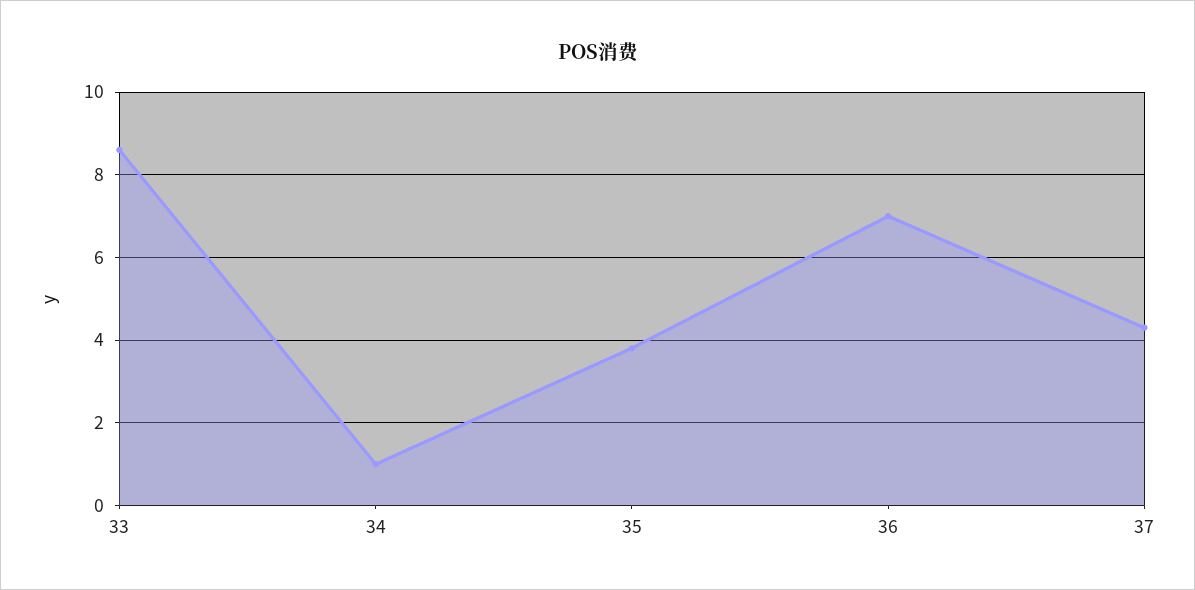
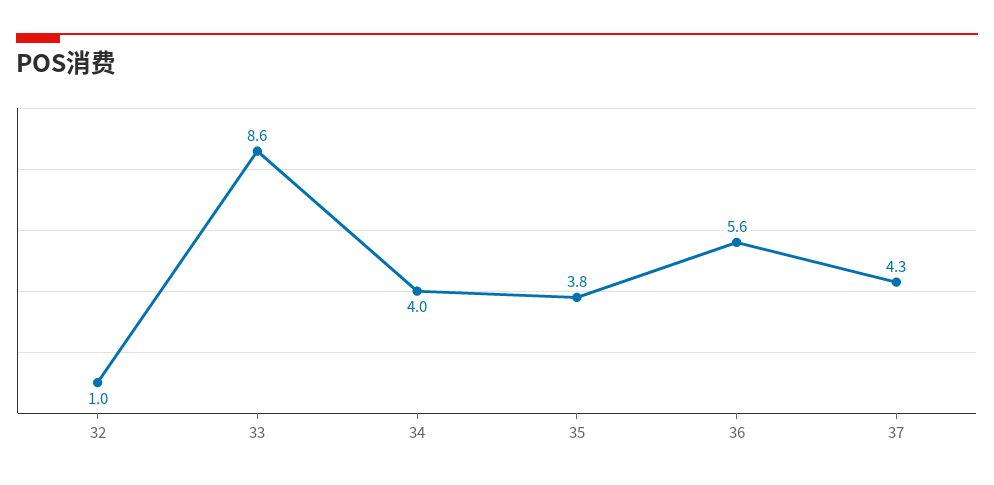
34: 1 -> 4
36: 7 -> 5.6
32: none -> 1

